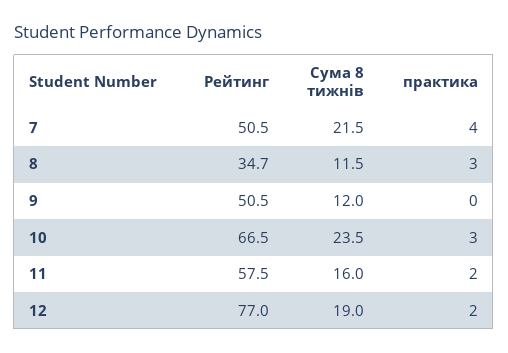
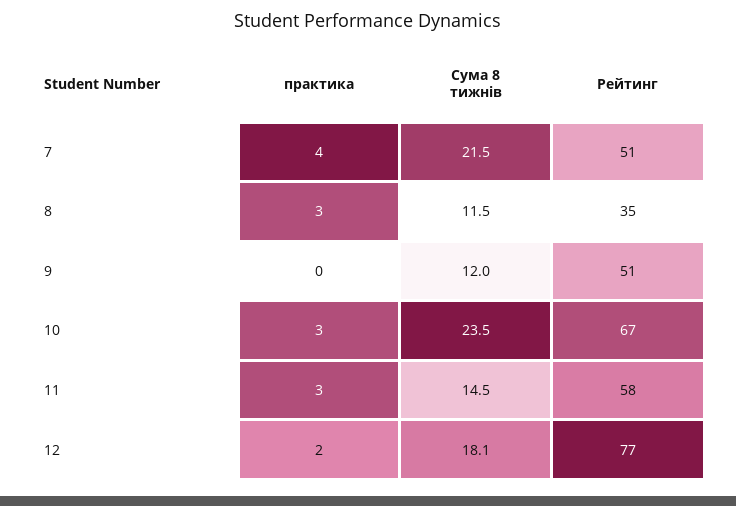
Сума 8 тижнів, 11: 16 -> 14.5
практика, 11: 2 -> 3
Сума 8 тижнів, 12: 19 -> 18.1

